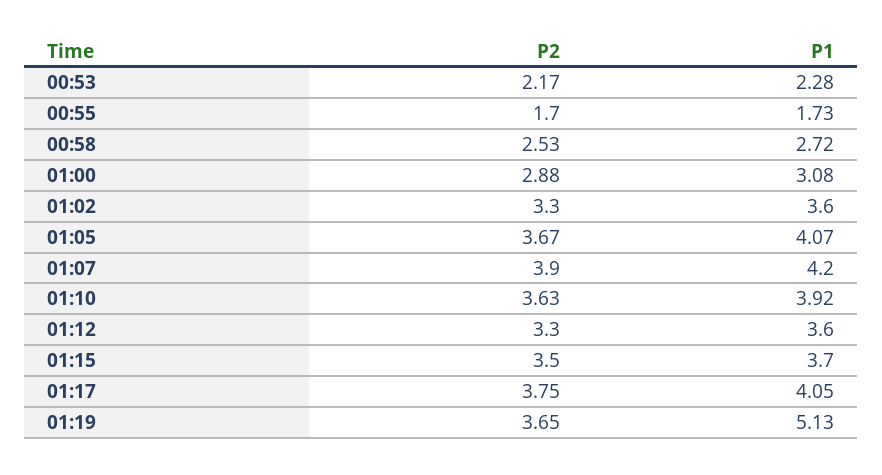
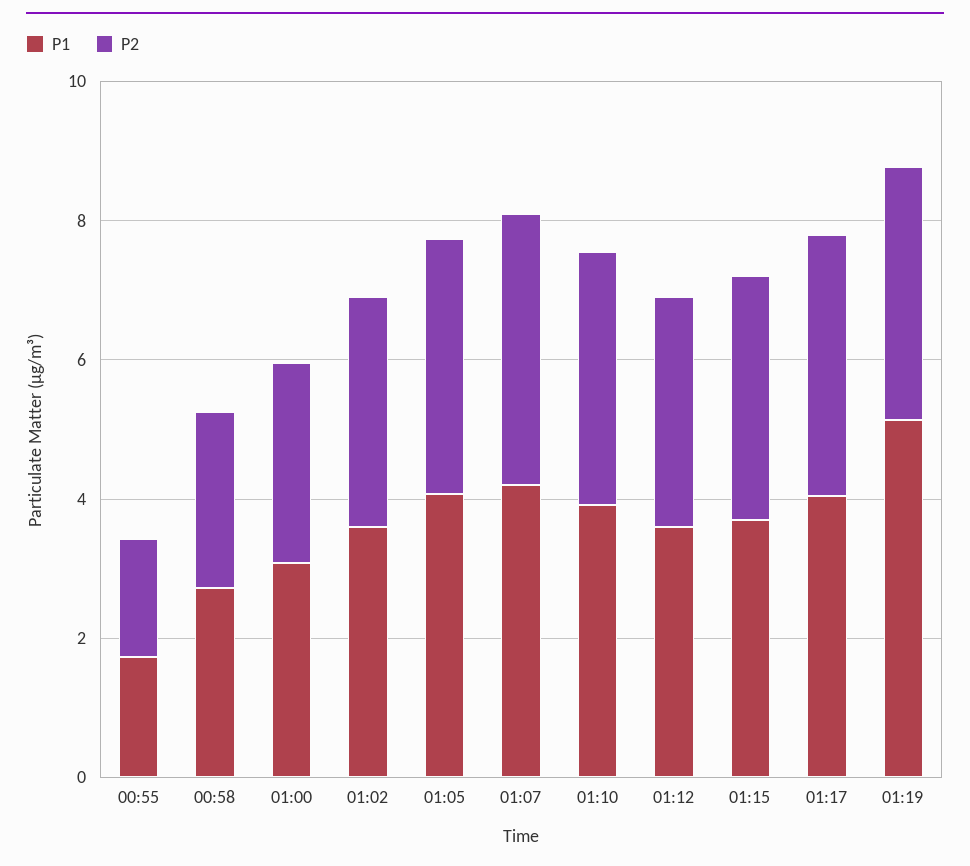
P2, 00:53: 2.17 -> none
P1, 00:53: 2.28 -> none

